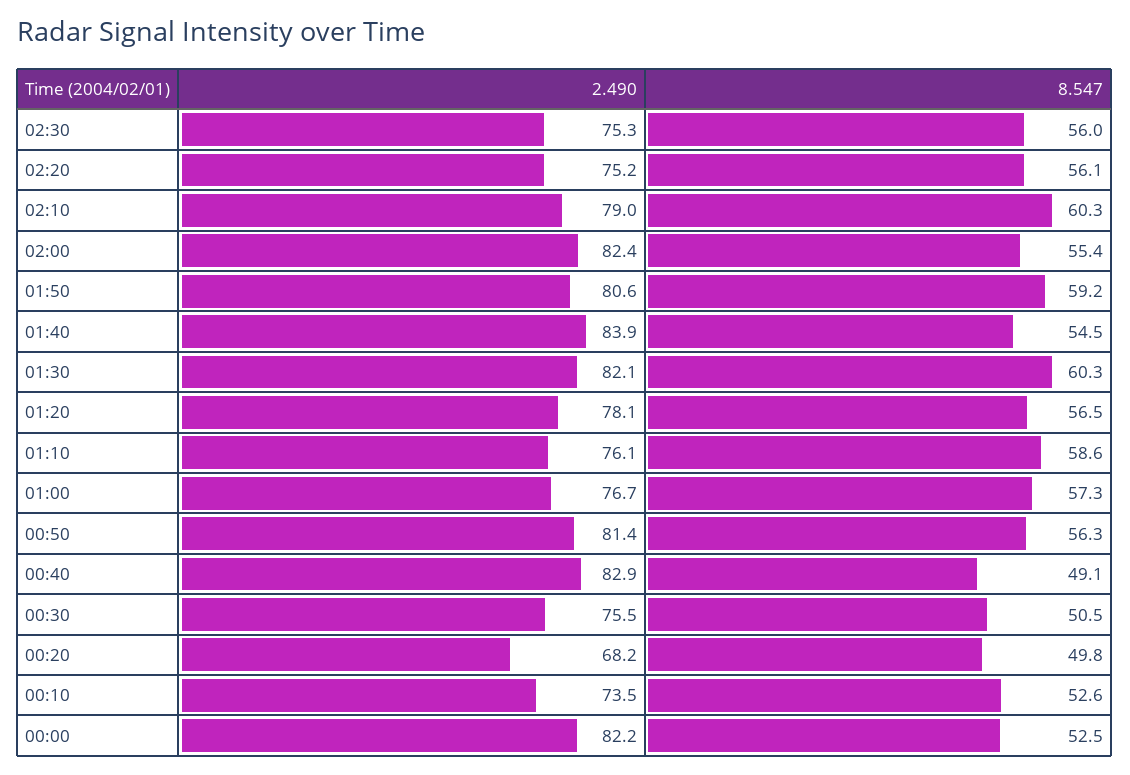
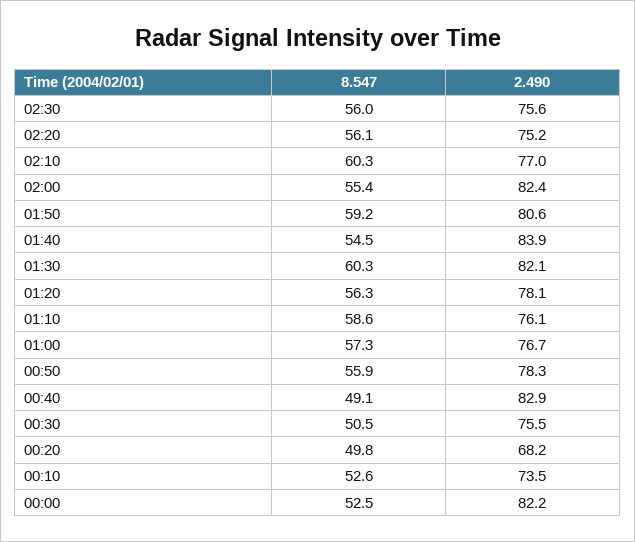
2.490, 02:30: 75.3 -> 75.6
2.490, 02:10: 79 -> 77
8.547, 01:20: 56.5 -> 56.3
2.490, 00:50: 81.4 -> 78.3
8.547, 00:50: 56.3 -> 55.9

